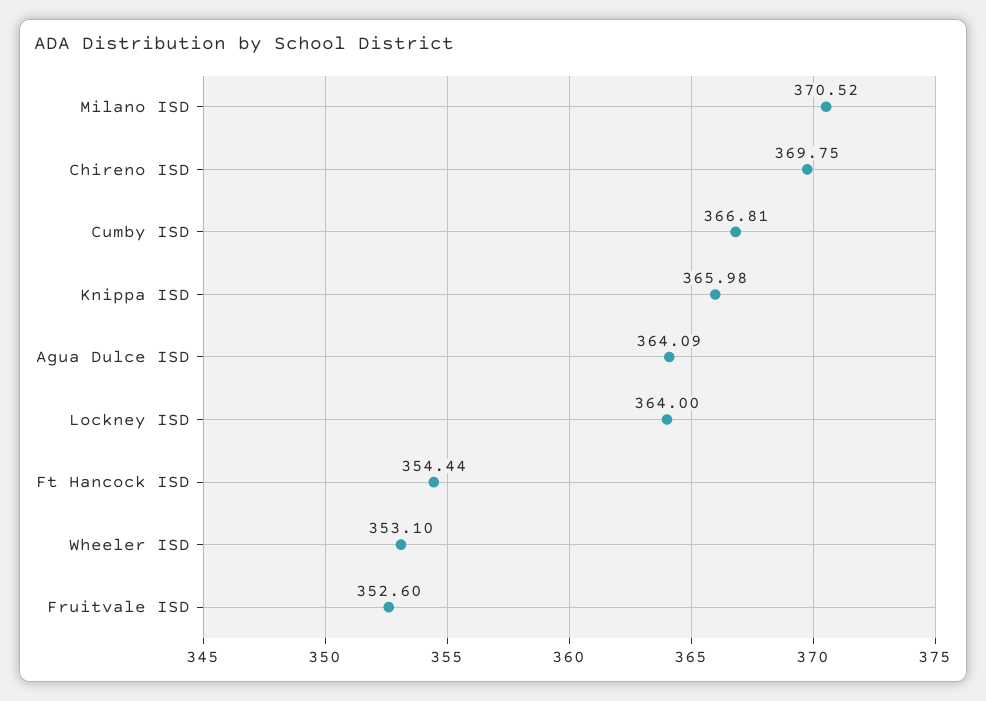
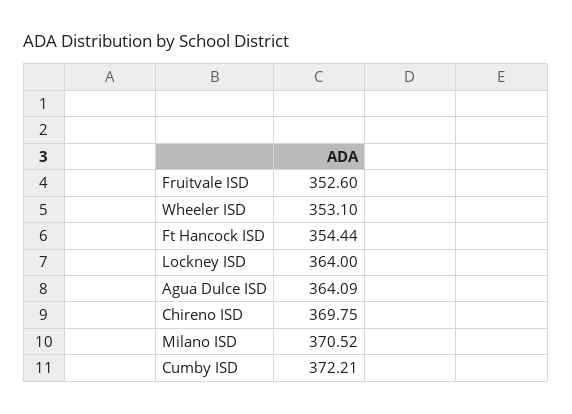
Cumby ISD: 366.81 -> 372.21
Knippa ISD: 365.98 -> none

